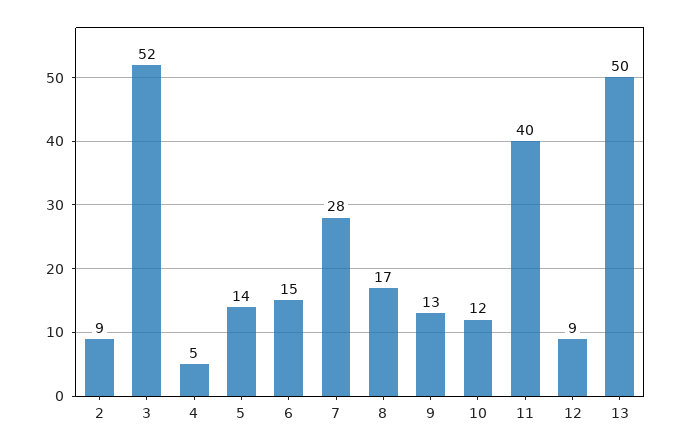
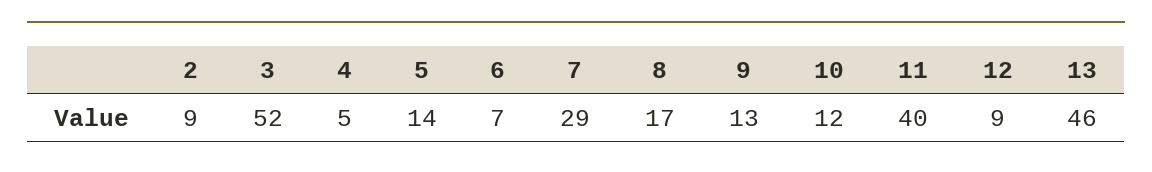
6: 15 -> 7
7: 28 -> 29
13: 50 -> 46

